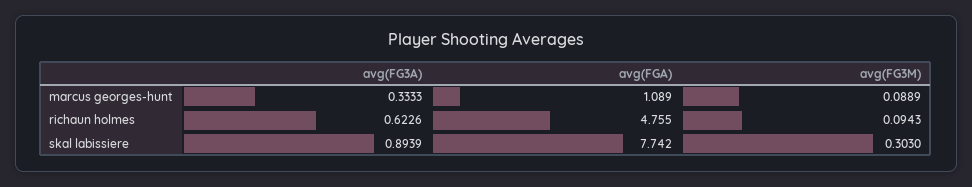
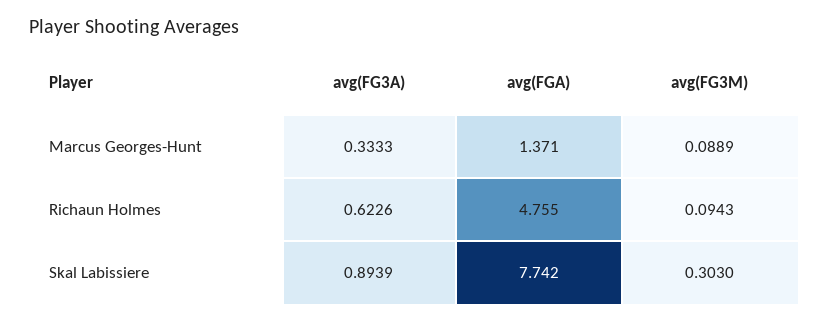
avg(FGA), marcus georges-hunt: 1.089 -> 1.371

